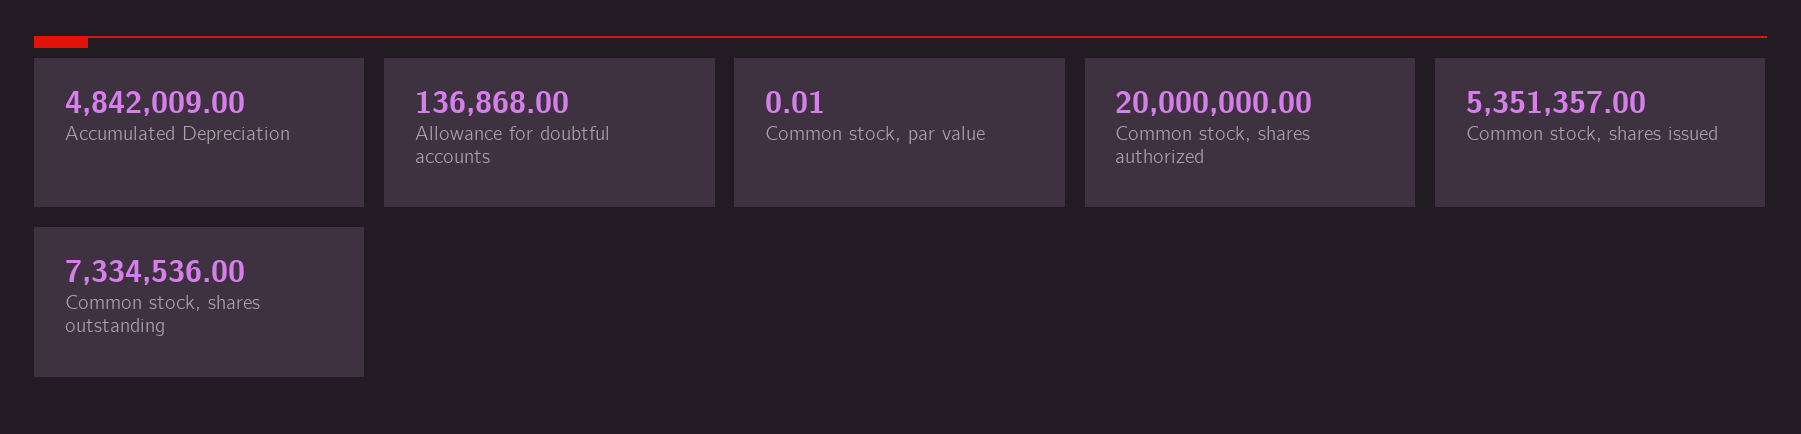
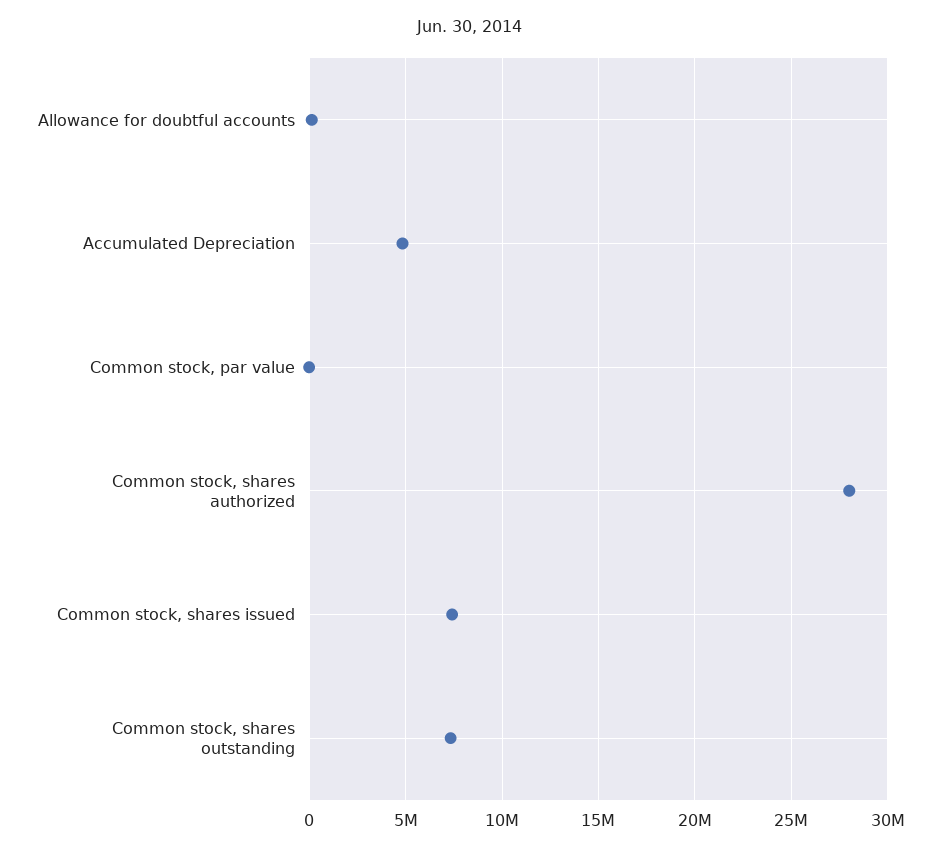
Common stock, shares authorized: 20000000 -> 28000000
Common stock, shares issued: 5351357 -> 7500000

